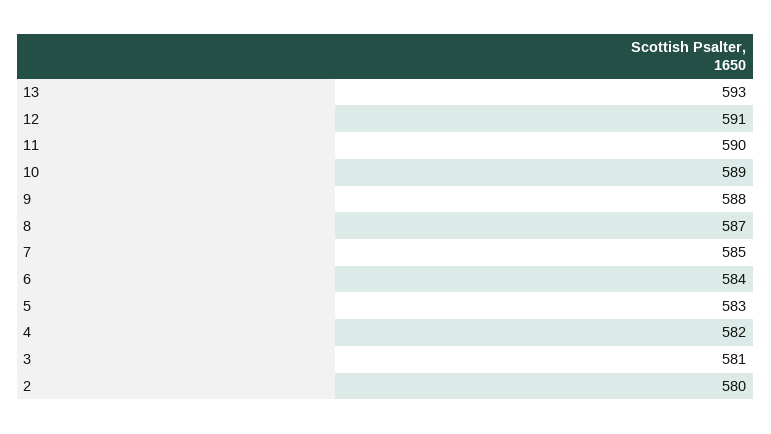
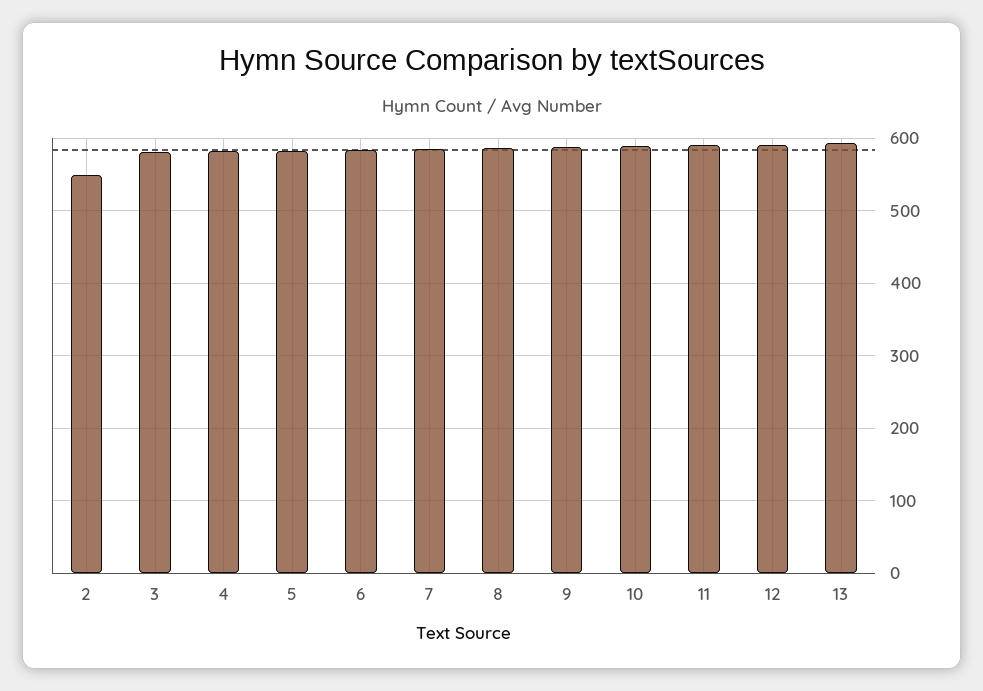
2: 580 -> 550

